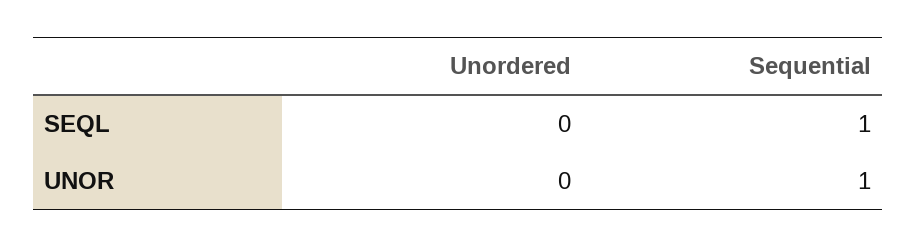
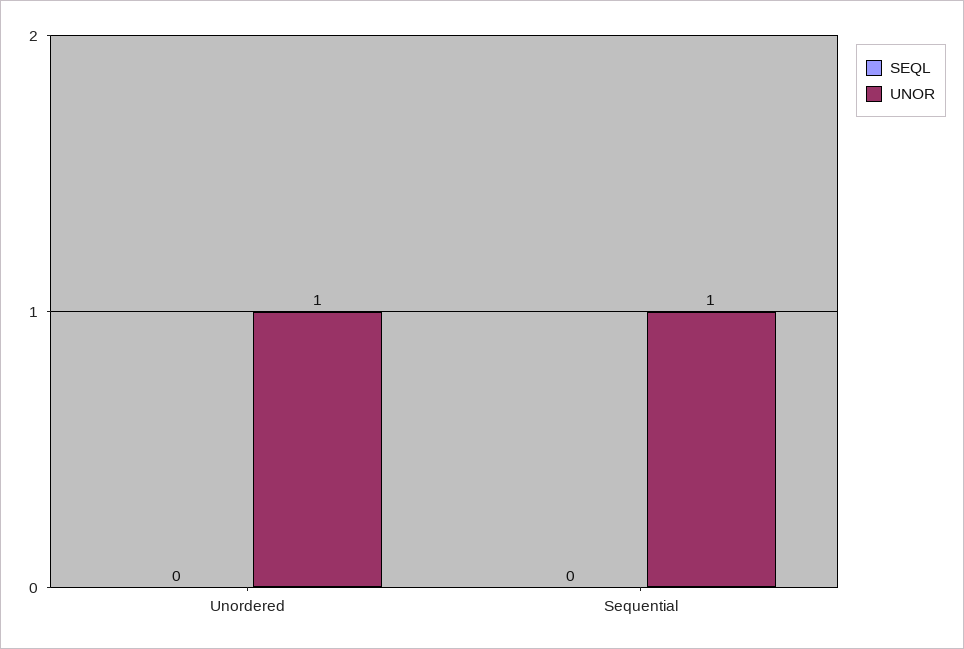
SEQL, Sequential: 1 -> 0
UNOR, Unordered: 0 -> 1

